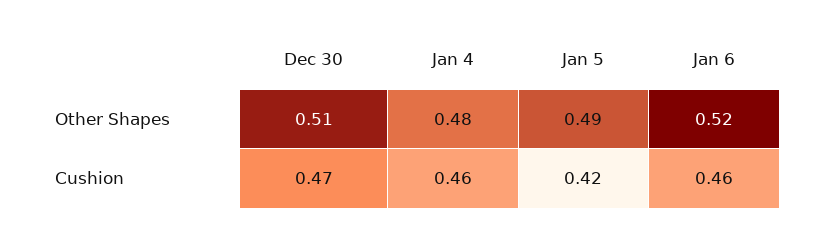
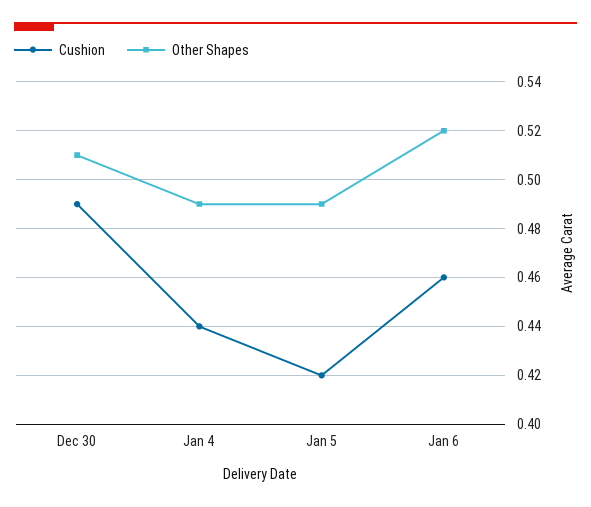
Other Shapes, Jan 4: 0.48 -> 0.49
Cushion, Dec 30: 0.47 -> 0.49
Cushion, Jan 4: 0.46 -> 0.44

